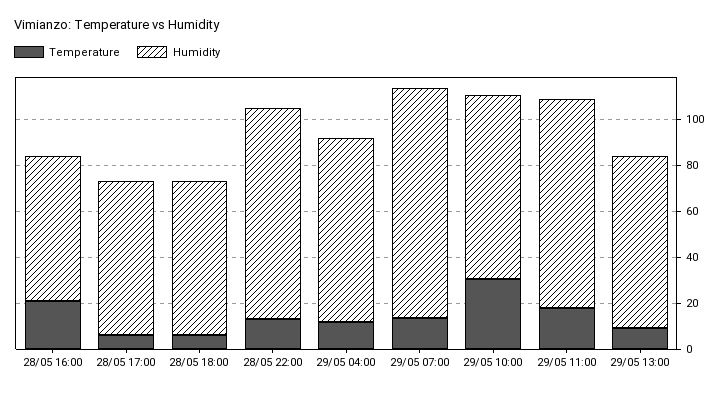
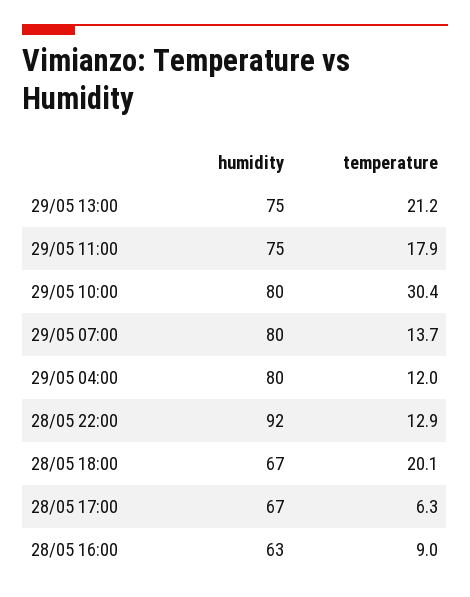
Temperature, 28/05 16:00: 20 -> 9
Temperature, 28/05 18:00: 5 -> 20.1
Humidity, 29/05 07:00: 100 -> 80
Humidity, 29/05 11:00: 90 -> 75
Temperature, 29/05 13:00: 10 -> 21.2

